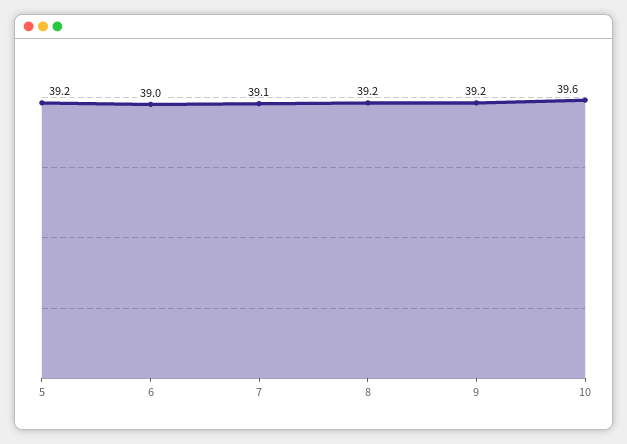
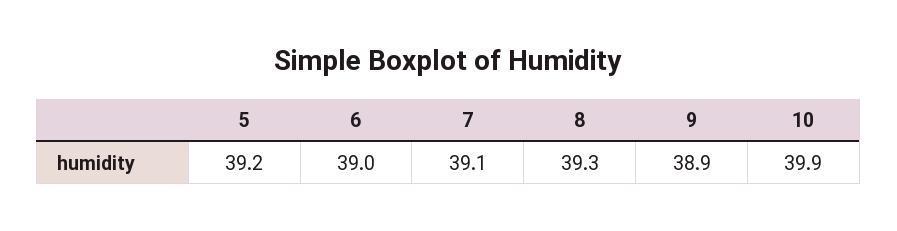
8: 39.2 -> 39.3
9: 39.2 -> 38.9
10: 39.6 -> 39.9

